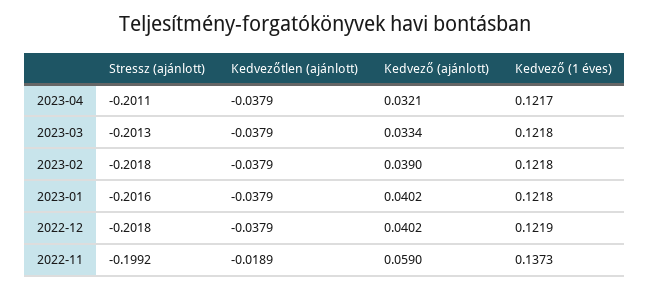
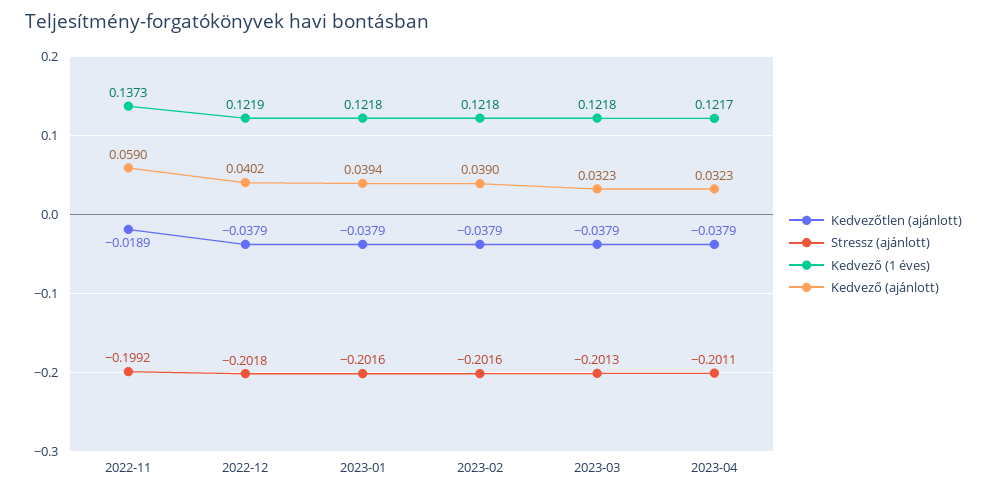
Kedvező (ajánlott), 2023-04: 0.0321 -> 0.0323
Kedvező (ajánlott), 2023-03: 0.0334 -> 0.0323
Stressz (ajánlott), 2023-02: -0.2018 -> -0.2016
Kedvező (ajánlott), 2023-01: 0.0402 -> 0.0394

